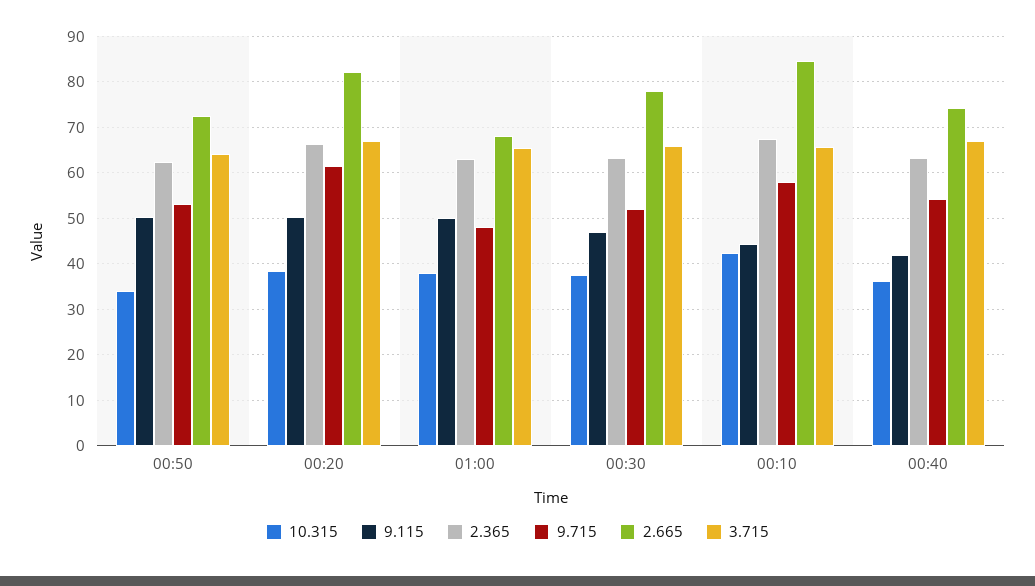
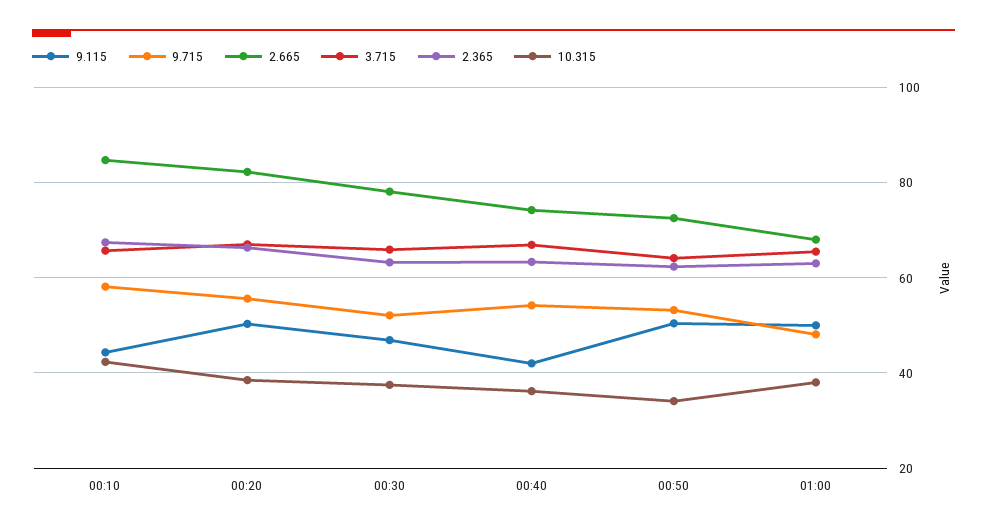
9.715, 00:20: 62 -> 56

